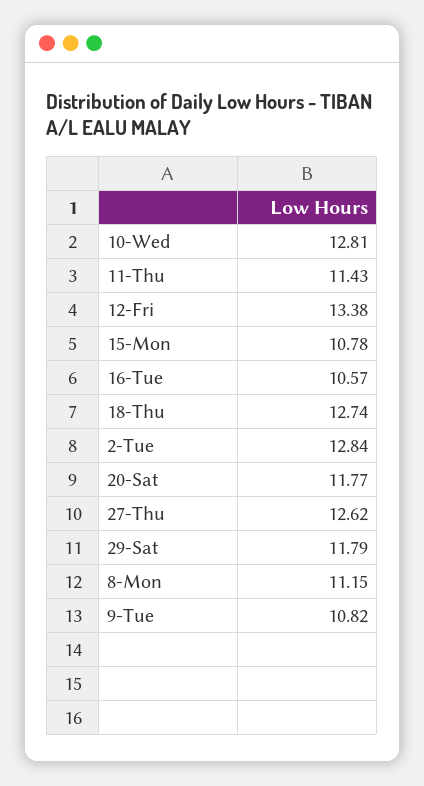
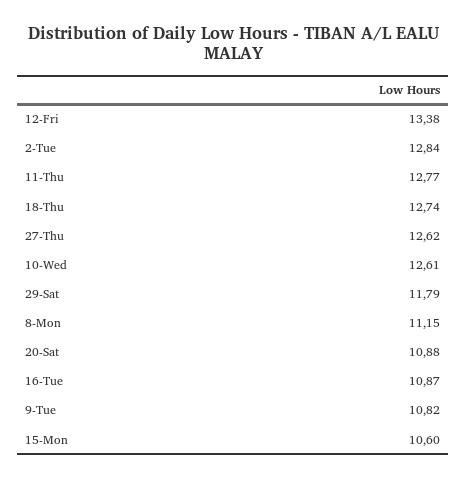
10-Wed: 12.81 -> 12.61
11-Thu: 11.43 -> 12.77
15-Mon: 10.78 -> 10.6
16-Tue: 10.57 -> 10.87
20-Sat: 11.77 -> 10.88

